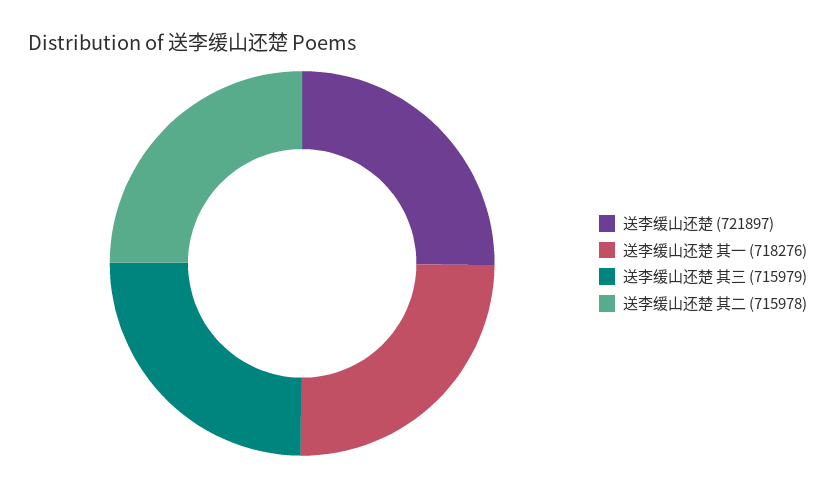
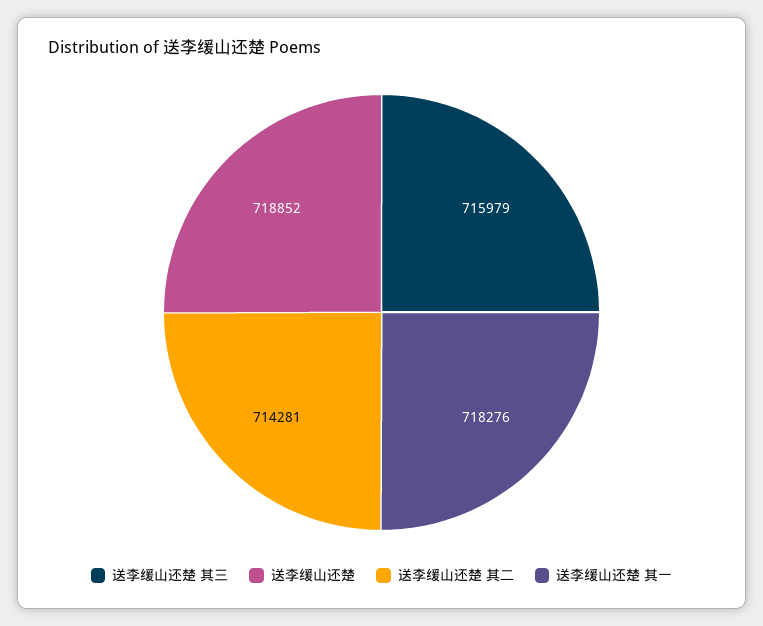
送李缓山还楚: 721897 -> 718852
送李缓山还楚 其二: 715978 -> 714281

